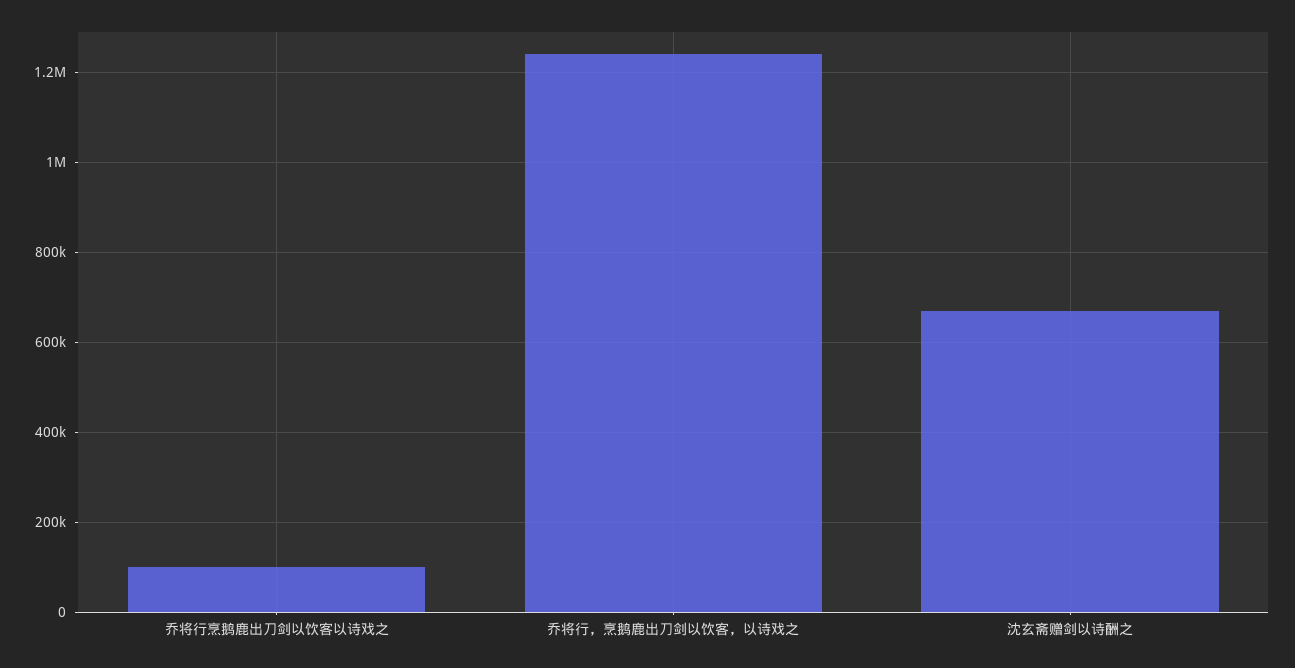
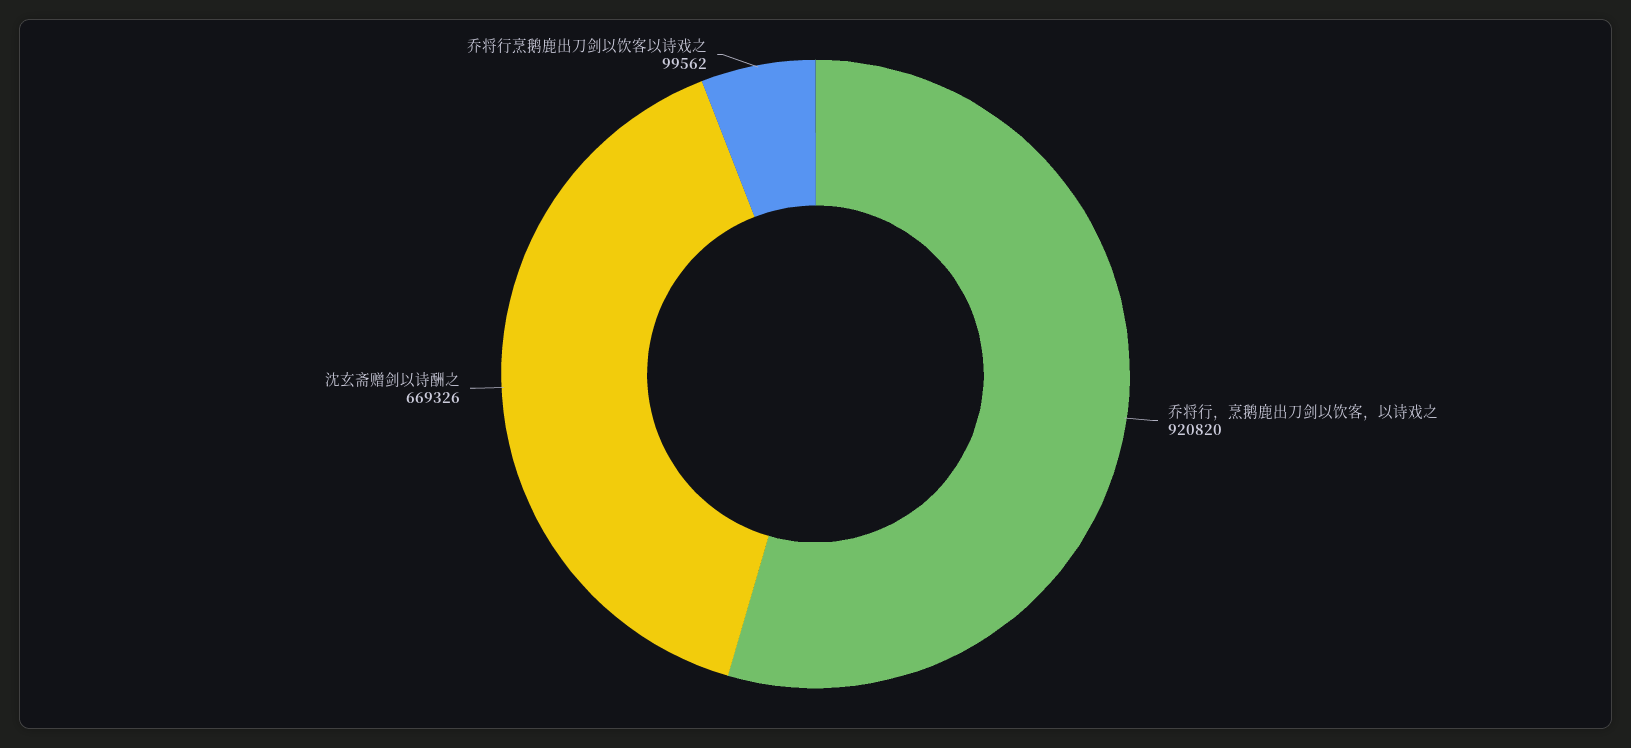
乔将行，烹鹅鹿出刀剑以饮客，以诗戏之: 1240000 -> 920820

